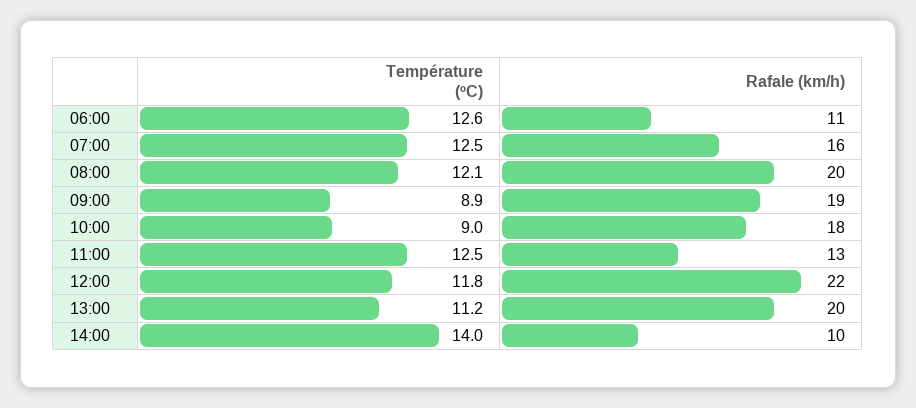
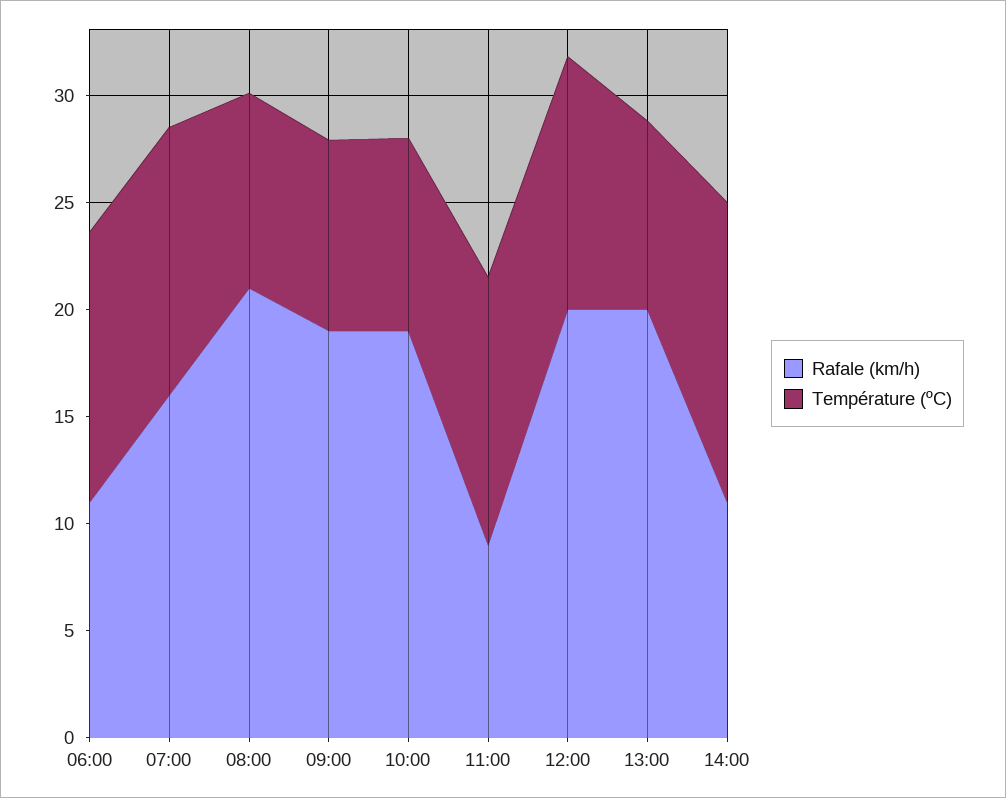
Température (ºC), 08:00: 12.1 -> 9
Rafale (km/h), 08:00: 20 -> 21
Rafale (km/h), 10:00: 18 -> 19
Rafale (km/h), 11:00: 13 -> 9
Rafale (km/h), 12:00: 22 -> 20
Température (ºC), 13:00: 11.2 -> 9
Rafale (km/h), 14:00: 10 -> 11

